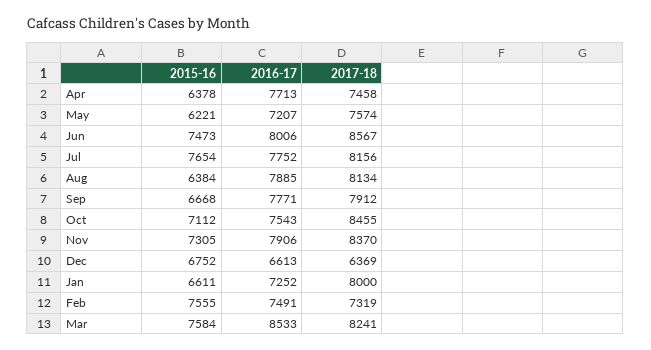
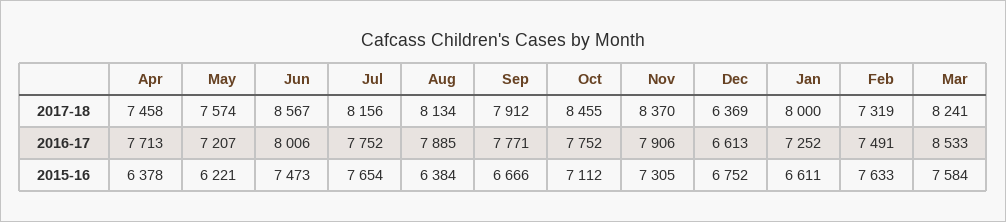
2015-16, Sep: 6668 -> 6666
2016-17, Oct: 7543 -> 7752
2015-16, Feb: 7555 -> 7633

